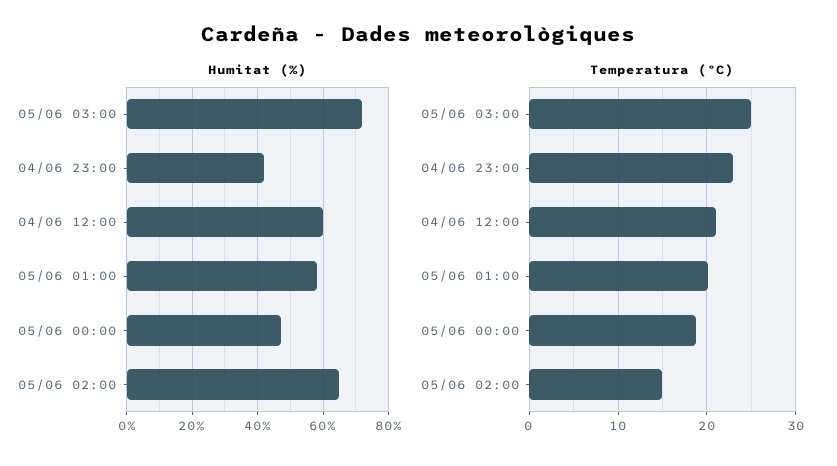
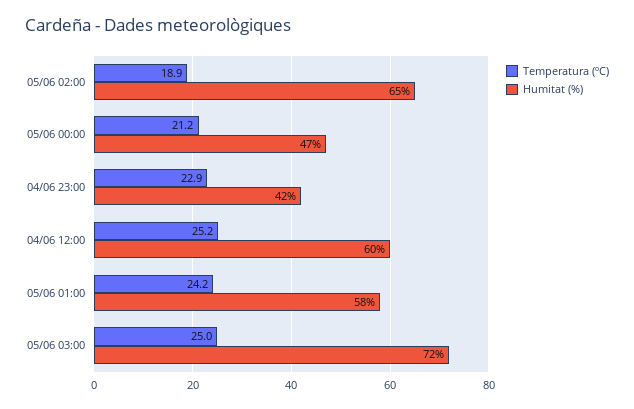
Temperatura (ºC), 04/06 12:00: 21 -> 25.2
Temperatura (ºC), 05/06 01:00: 20 -> 24.2
Temperatura (ºC), 05/06 00:00: 19 -> 21.2
Temperatura (ºC), 05/06 02:00: 15 -> 18.9

